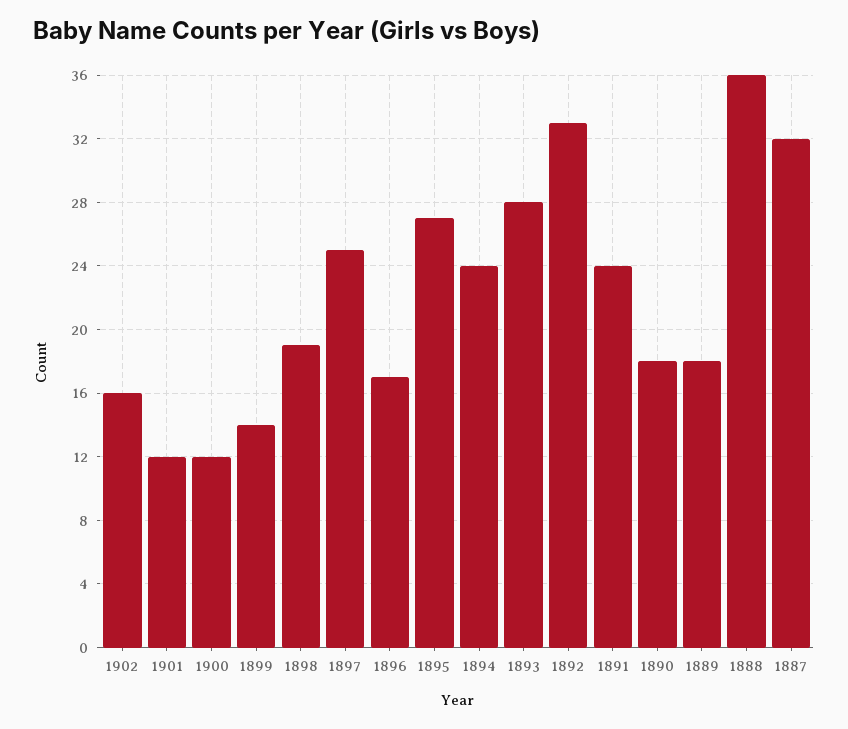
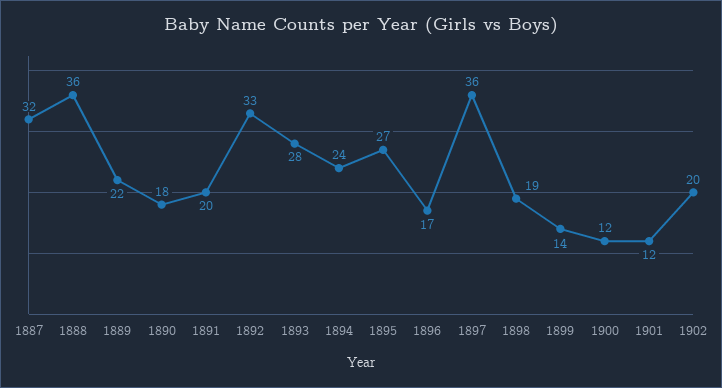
1902: 16 -> 20
1897: 25 -> 36
1891: 24 -> 20
1889: 18 -> 22

